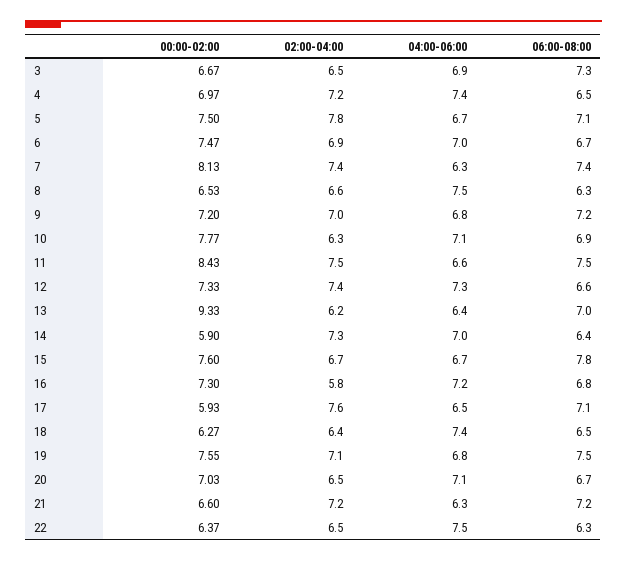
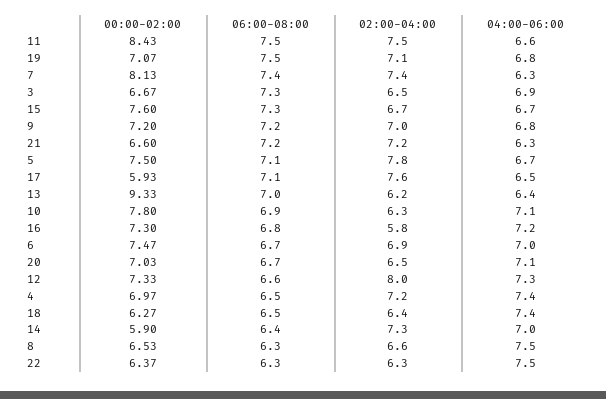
00:00-02:00, 10: 7.77 -> 7.8
02:00-04:00, 12: 7.4 -> 8
06:00-08:00, 15: 7.8 -> 7.3
00:00-02:00, 19: 7.55 -> 7.07
02:00-04:00, 22: 6.5 -> 6.3

